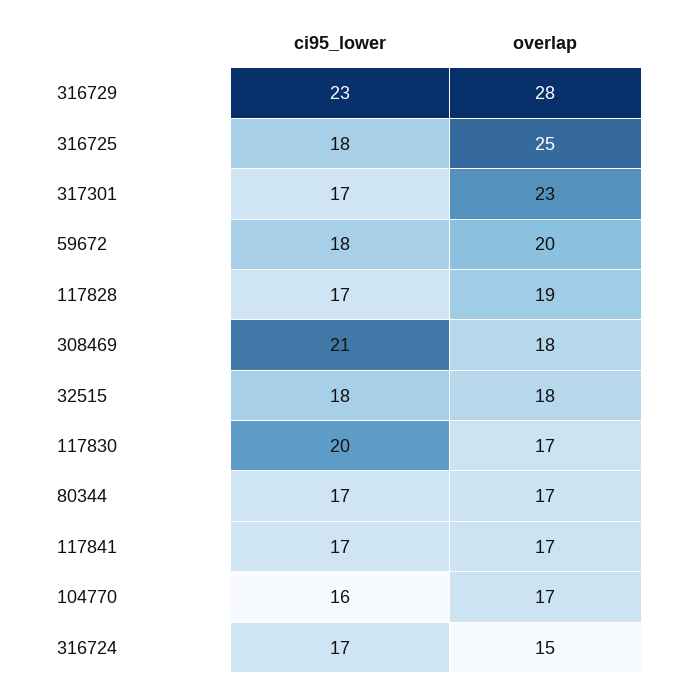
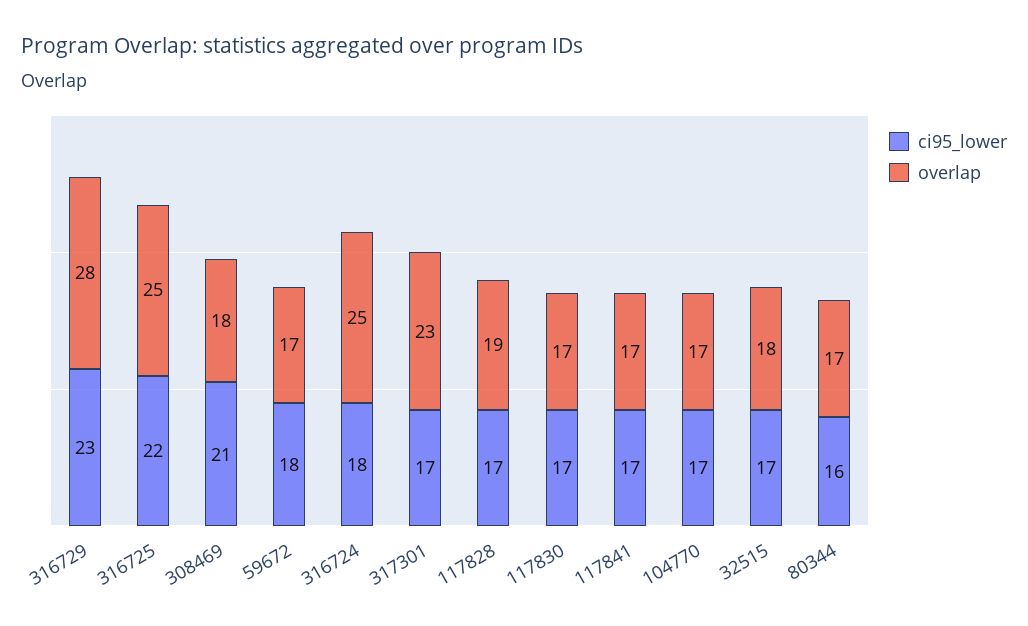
ci95_lower, 316725: 18 -> 22
overlap, 59672: 20 -> 17
ci95_lower, 32515: 18 -> 17
ci95_lower, 117830: 20 -> 17
ci95_lower, 80344: 17 -> 16
ci95_lower, 104770: 16 -> 17
ci95_lower, 316724: 17 -> 18
overlap, 316724: 15 -> 25

